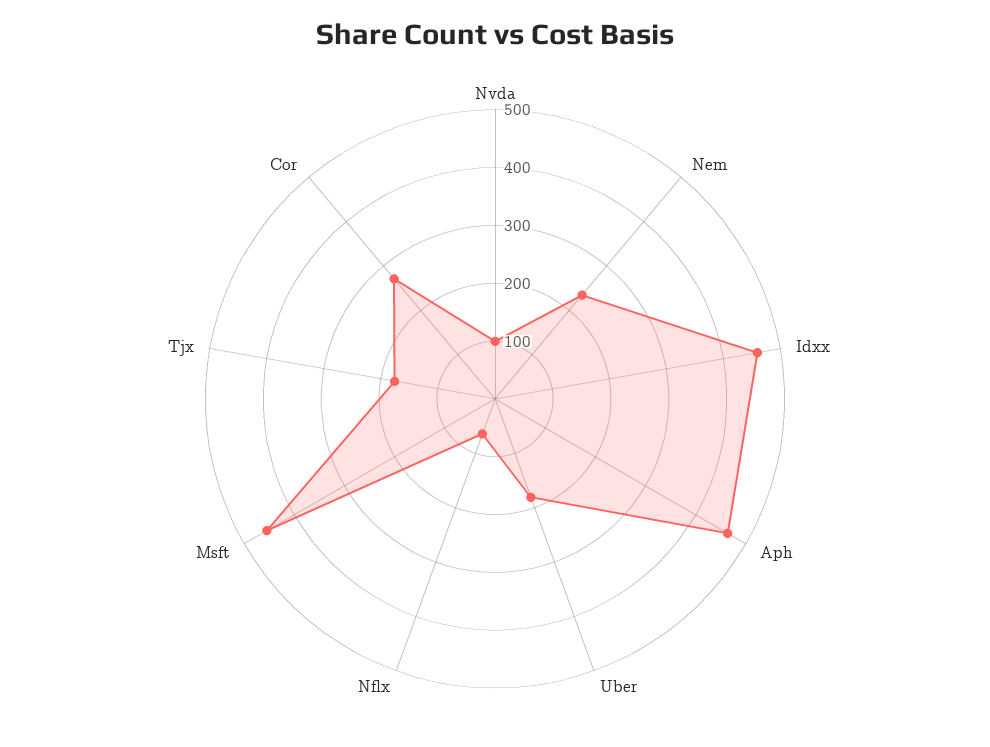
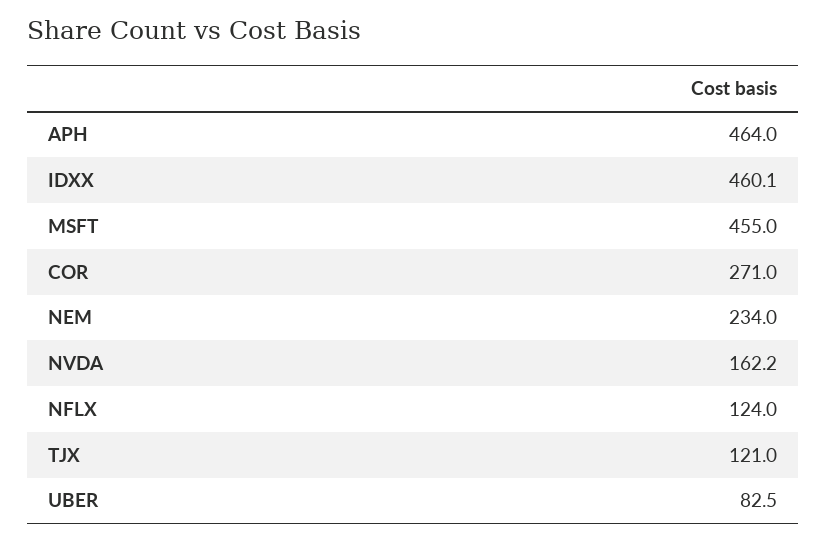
Nvda: 100 -> 162.2
Uber: 180 -> 82.5
Nflx: 60 -> 124
Tjx: 180 -> 121

